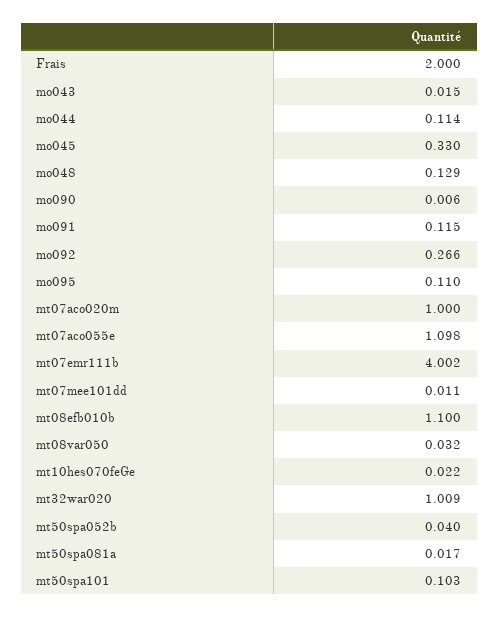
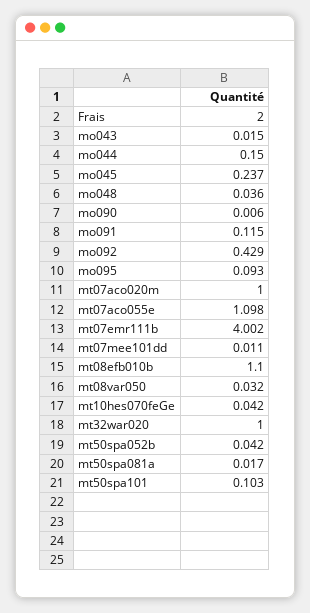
mo044: 0.114 -> 0.15
mo045: 0.33 -> 0.237
mo048: 0.129 -> 0.036
mo092: 0.266 -> 0.429
mo095: 0.11 -> 0.093
mt10hes070feGe: 0.022 -> 0.042
mt32war020: 1.009 -> 1
mt50spa052b: 0.04 -> 0.042

